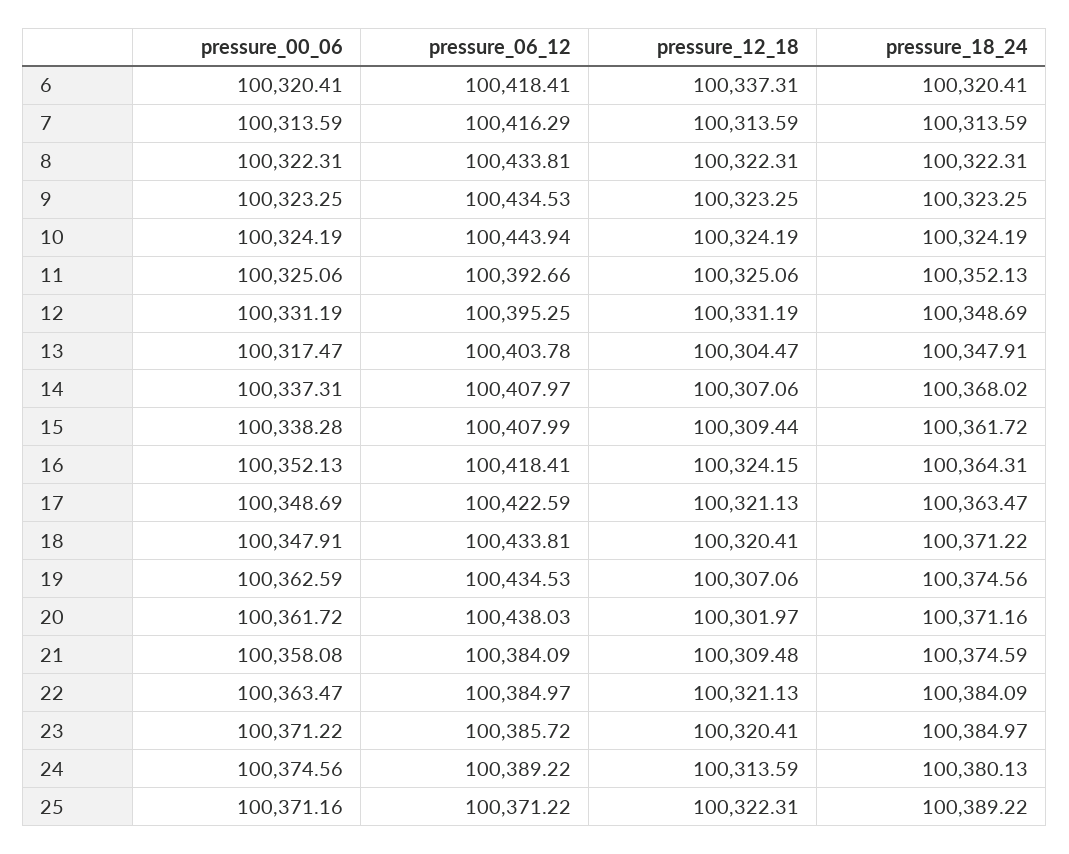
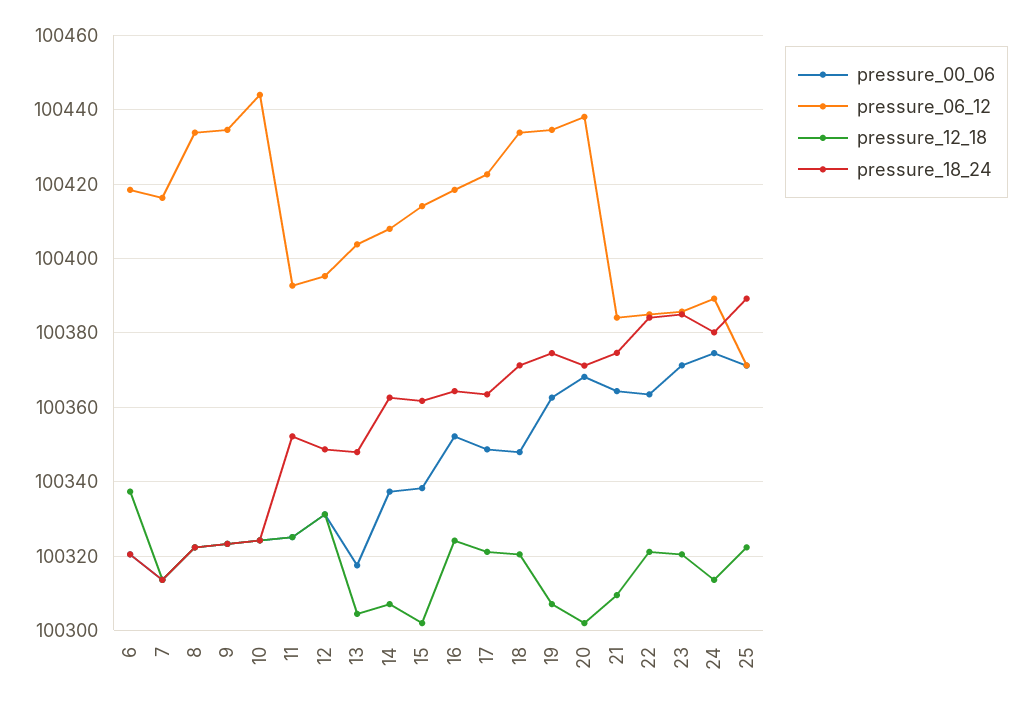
pressure_18_24, 14: 100368.02 -> 100362
pressure_06_12, 15: 100407.99 -> 100414
pressure_12_18, 15: 100309.44 -> 100302
pressure_00_06, 20: 100361.72 -> 100368
pressure_00_06, 21: 100358.08 -> 100364

